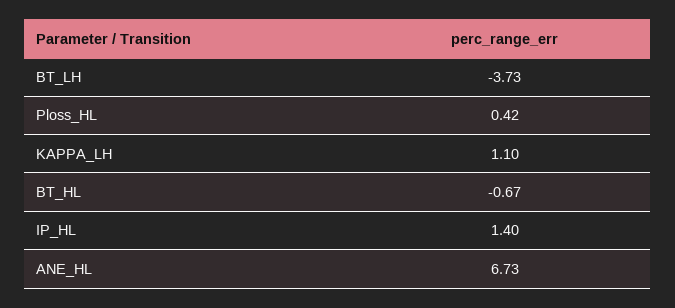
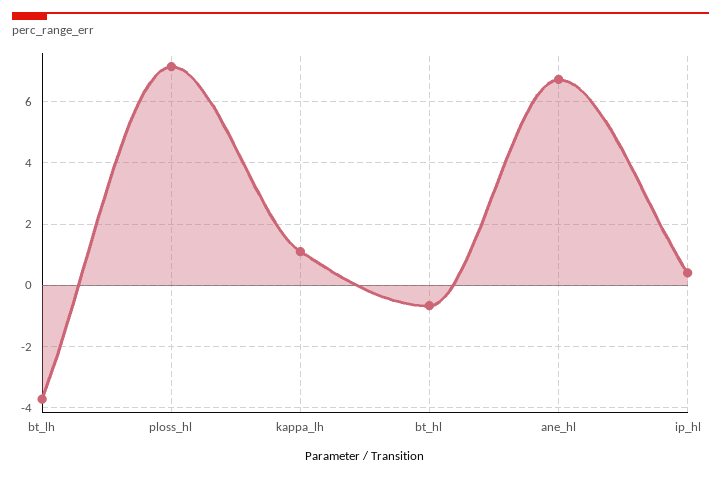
Ploss_HL: 0.42 -> 7.2
IP_HL: 1.4 -> 0.4

